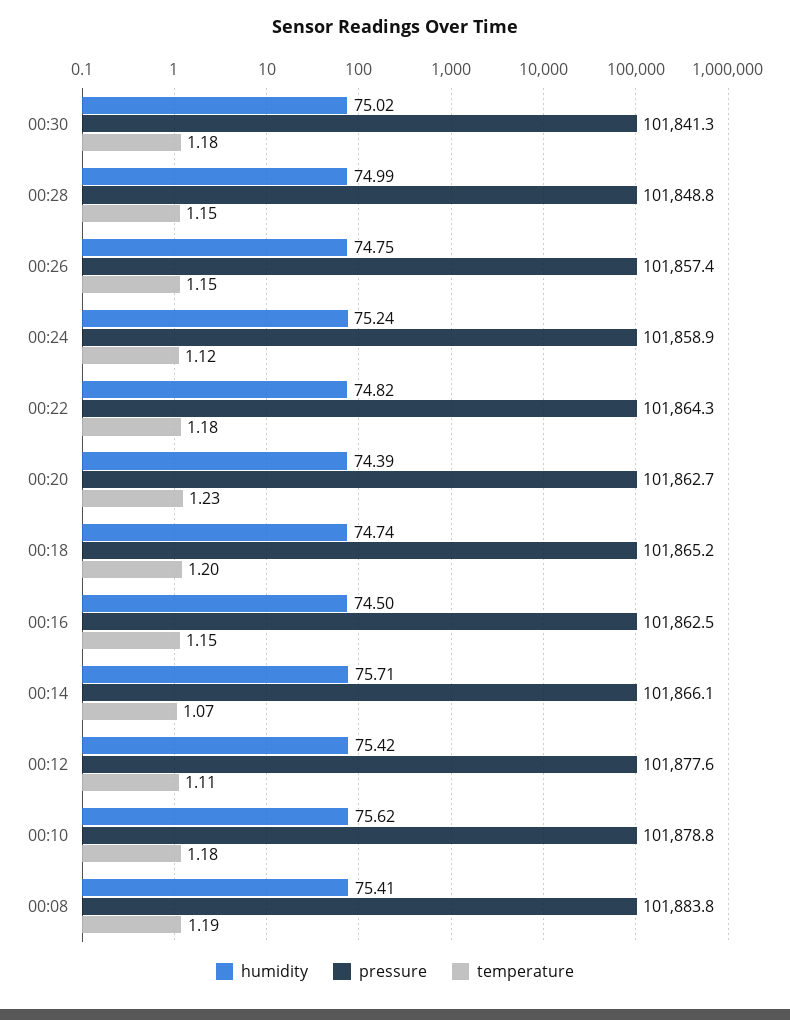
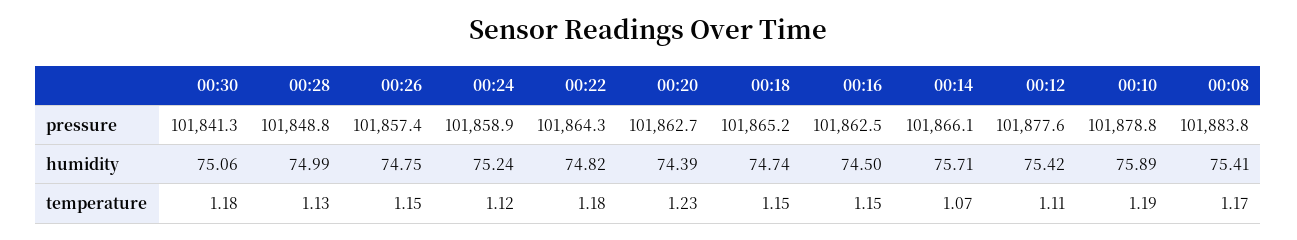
humidity, 00:30: 75.02 -> 75.06
temperature, 00:28: 1.15 -> 1.13
temperature, 00:18: 1.2 -> 1.15
humidity, 00:10: 75.62 -> 75.89
temperature, 00:10: 1.18 -> 1.19
temperature, 00:08: 1.19 -> 1.17

